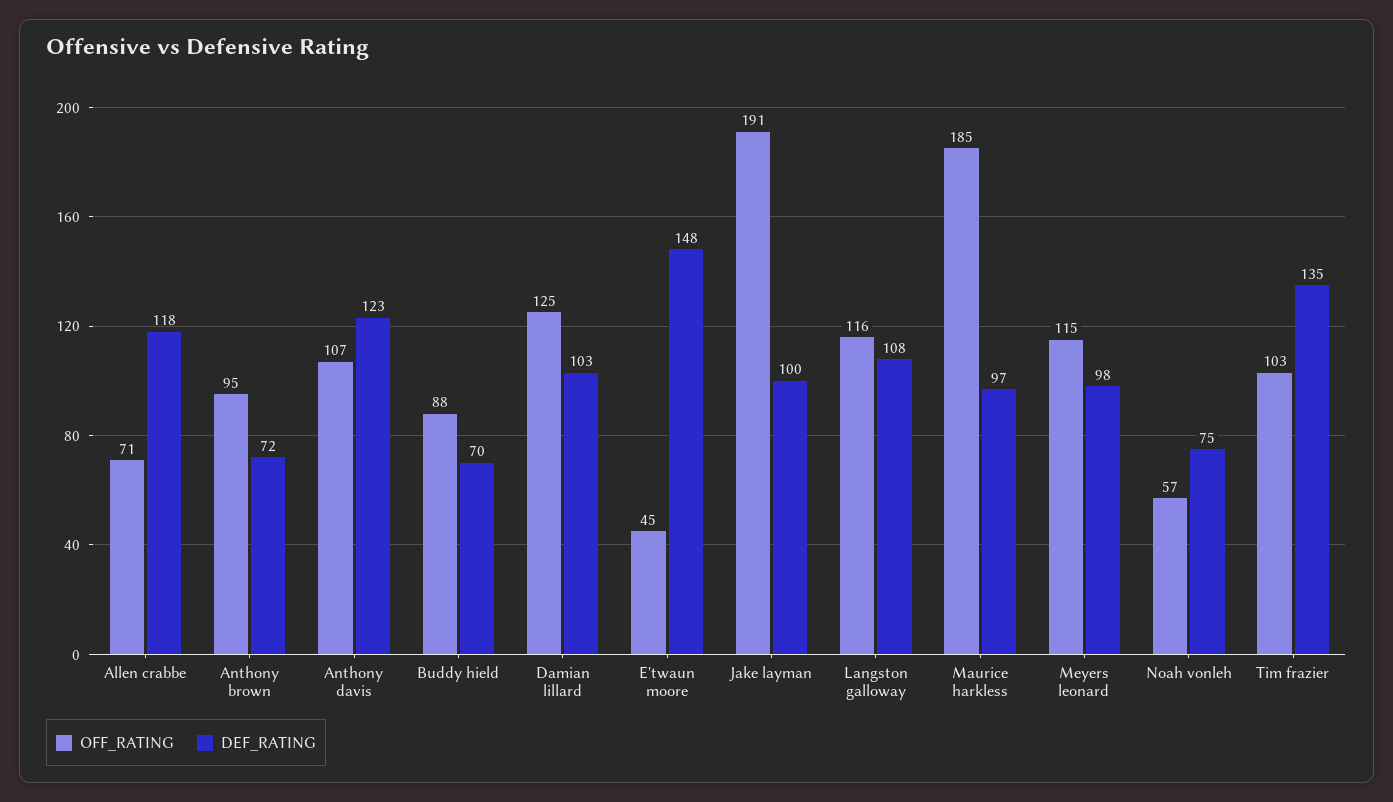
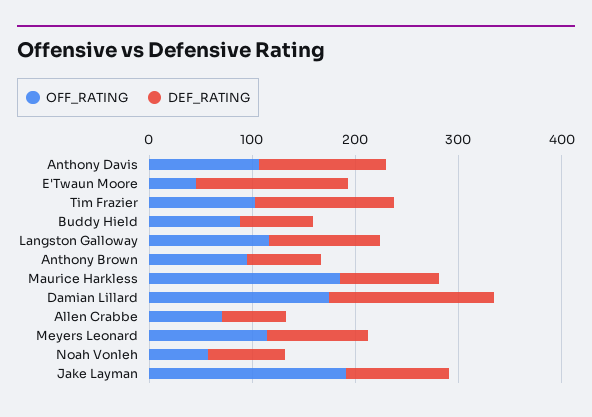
DEF_RATING, Allen crabbe: 118 -> 60
OFF_RATING, Damian lillard: 125 -> 180
DEF_RATING, Damian lillard: 103 -> 160

